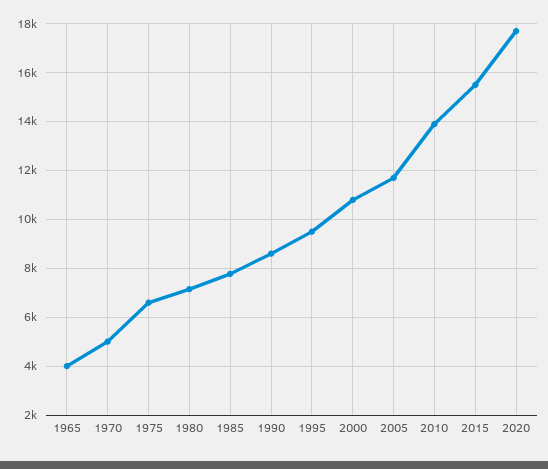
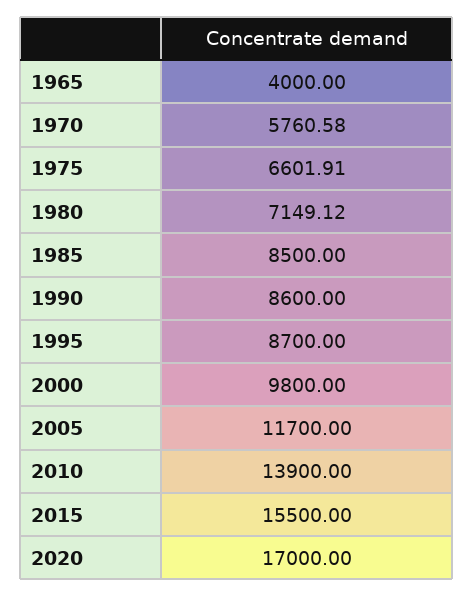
1970: 5000 -> 5760.58
1985: 7750 -> 8500
1995: 9500 -> 8700
2000: 10750 -> 9800
2020: 17750 -> 17000

